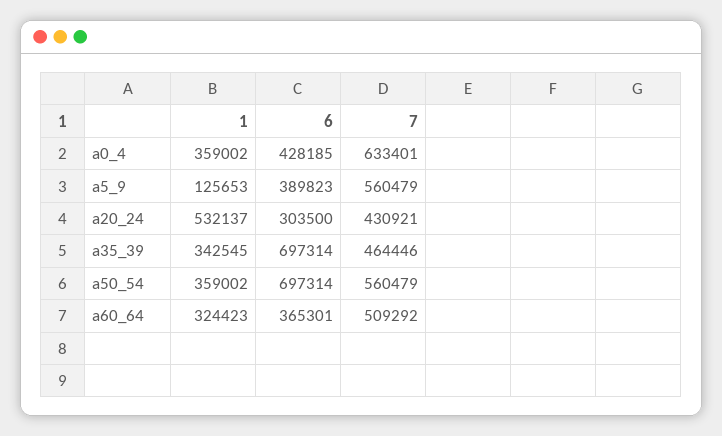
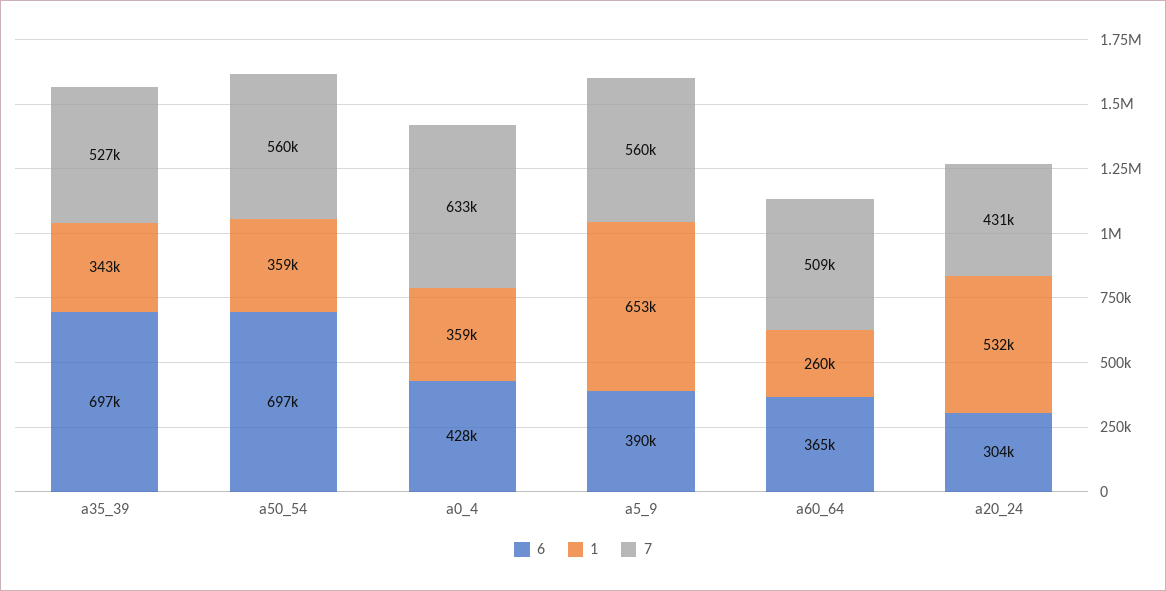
1, a5_9: 125653 -> 653000
7, a35_39: 464446 -> 527000
1, a60_64: 324423 -> 260000

